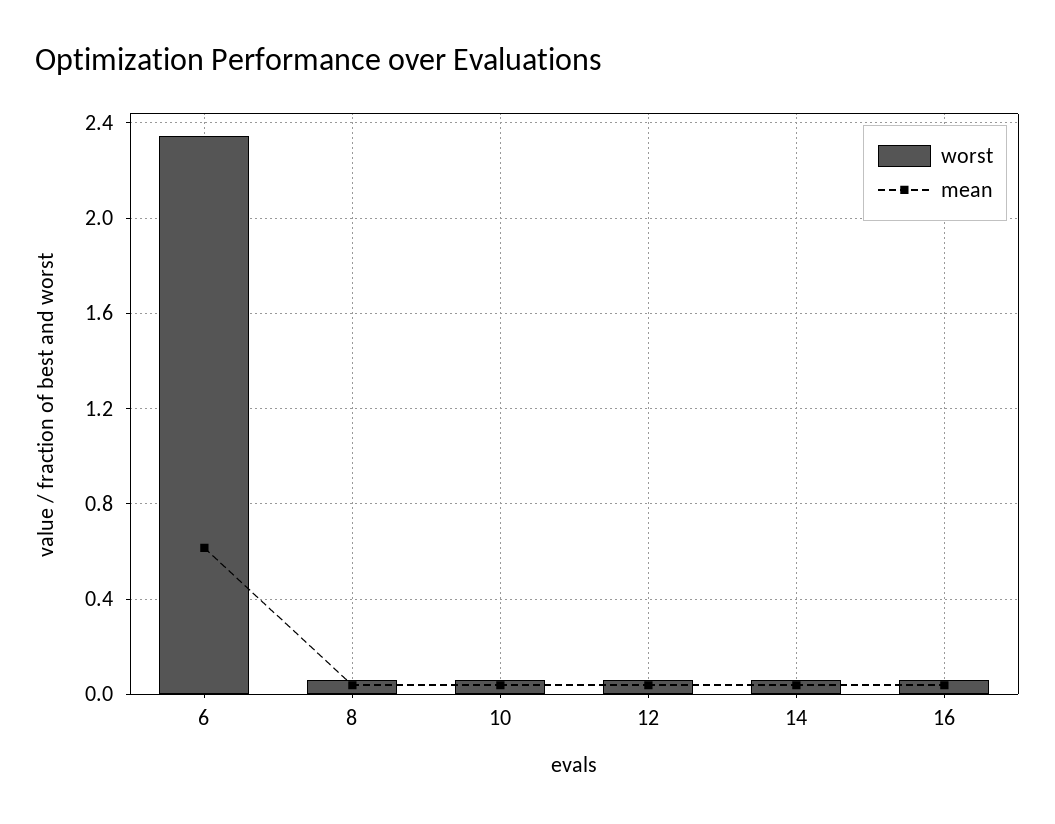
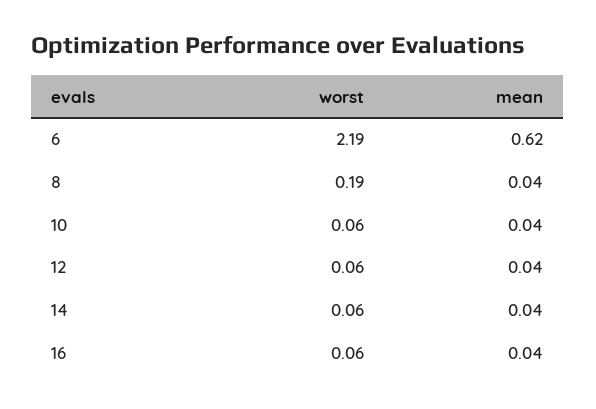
worst, 6: 2.35 -> 2.19
worst, 8: 0.05 -> 0.19

